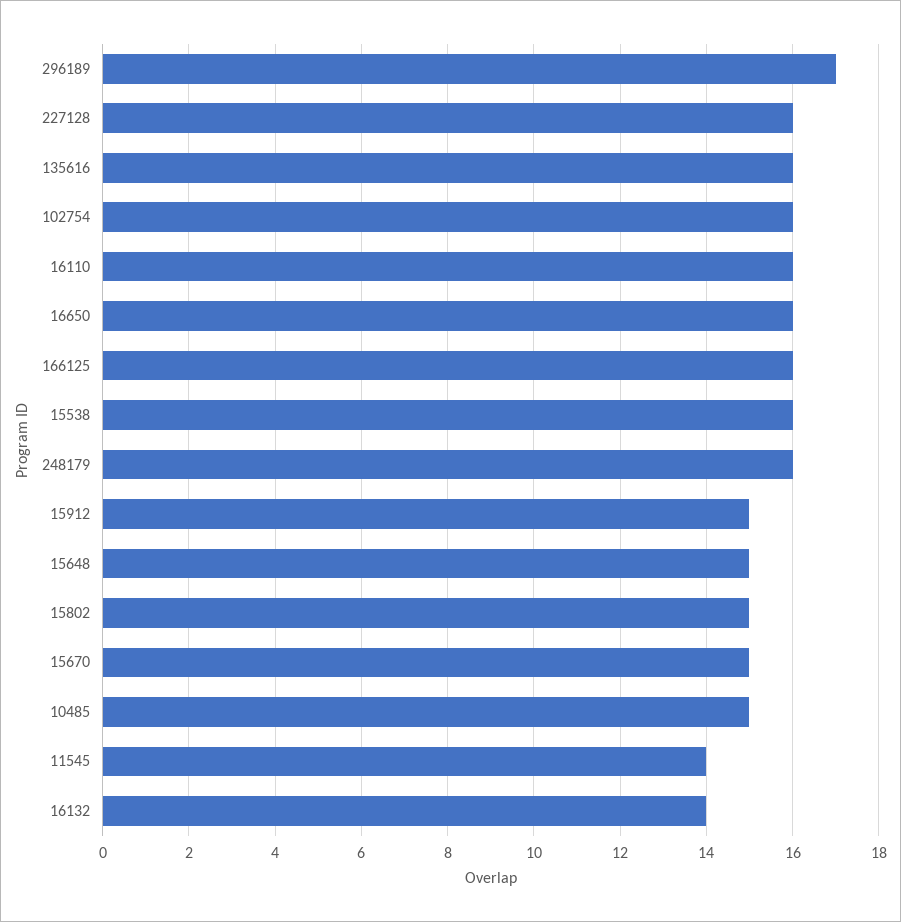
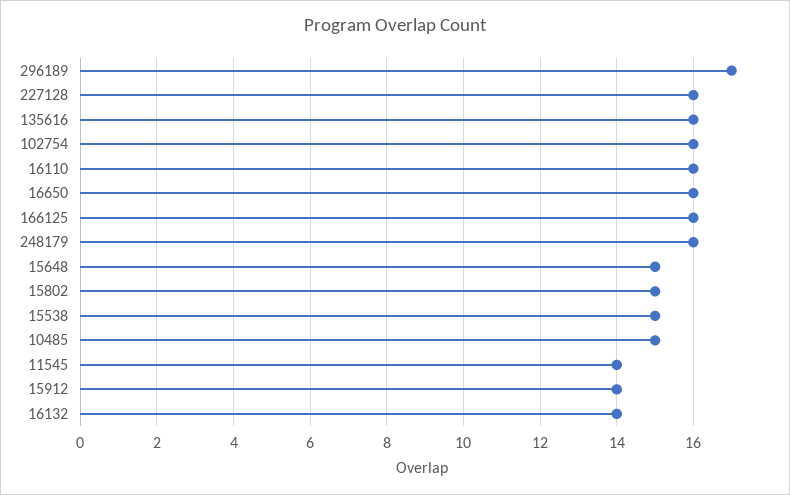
15538: 16 -> 15
15912: 15 -> 14
15670: 15 -> none

